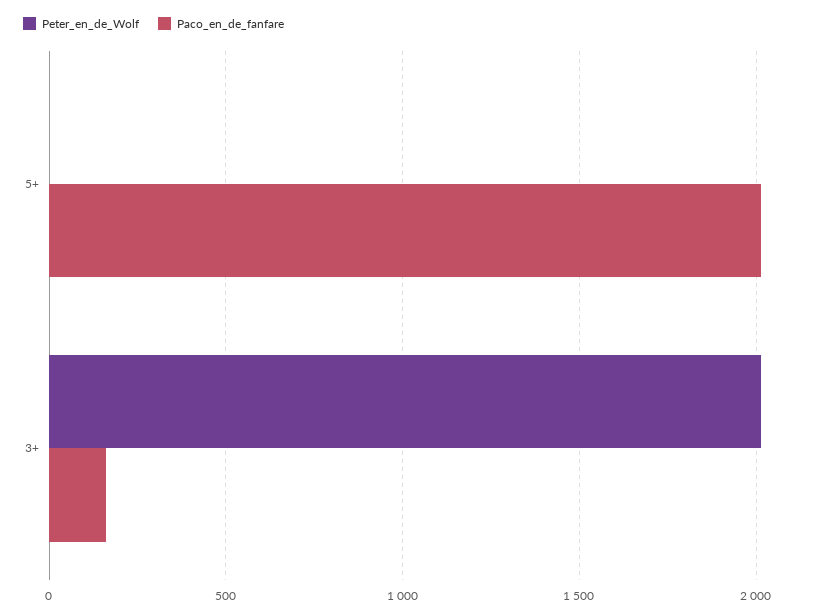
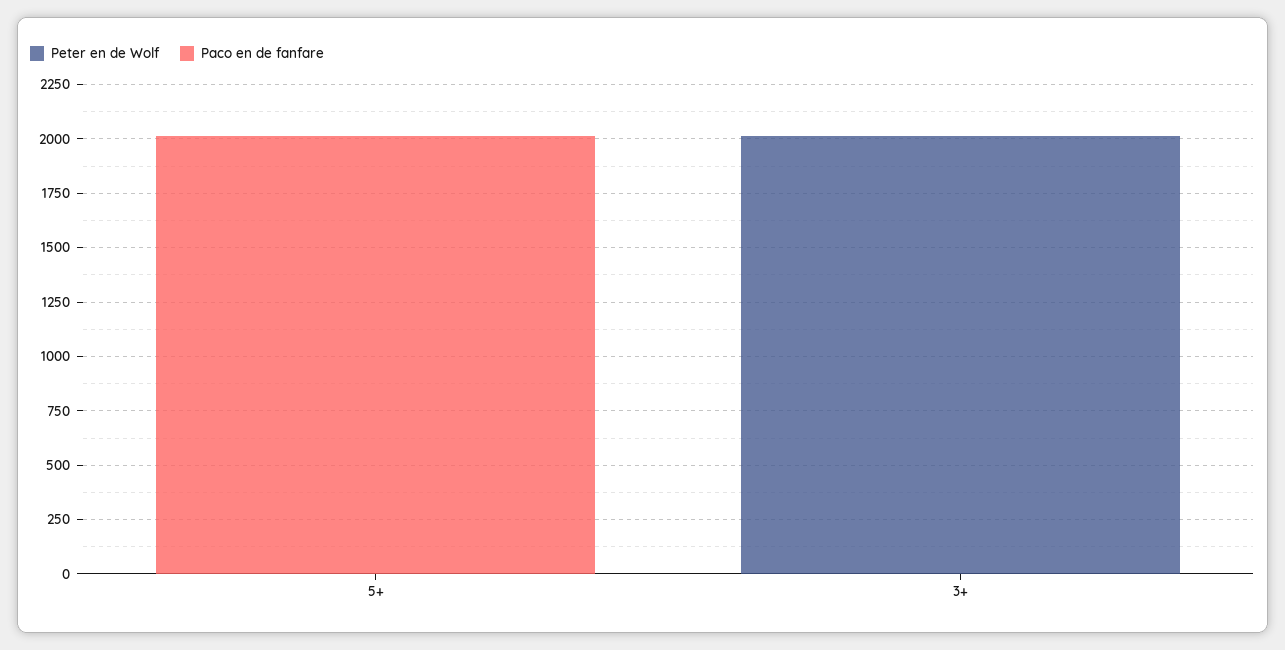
Paco_en_de_fanfare, 3+: 150 -> 0

